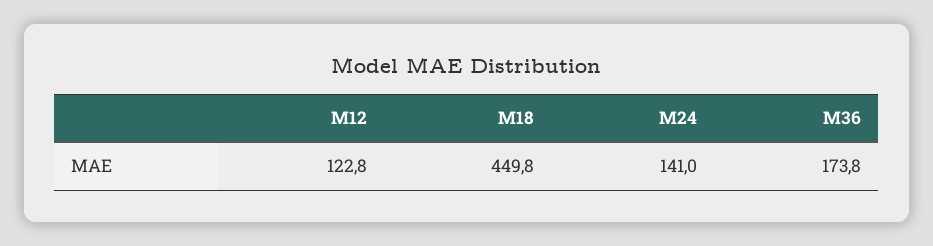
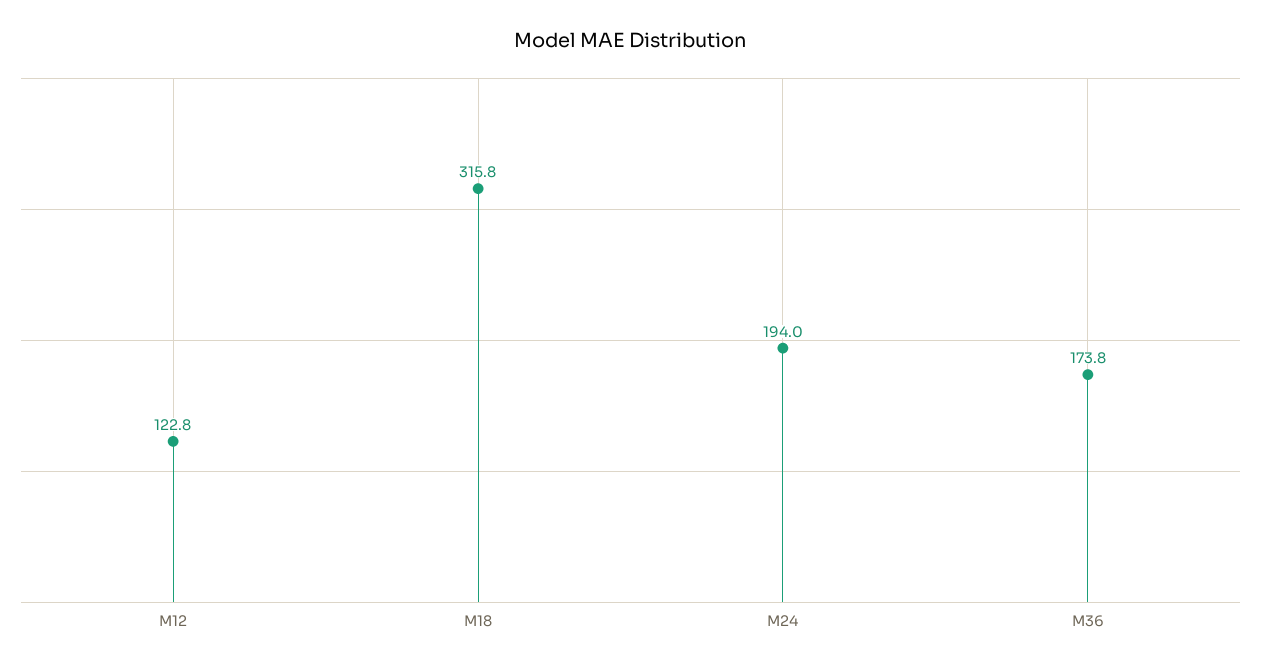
M18: 449.8 -> 315.8
M24: 141 -> 194

